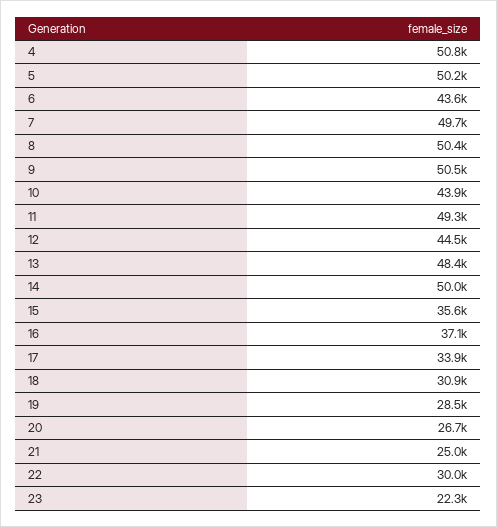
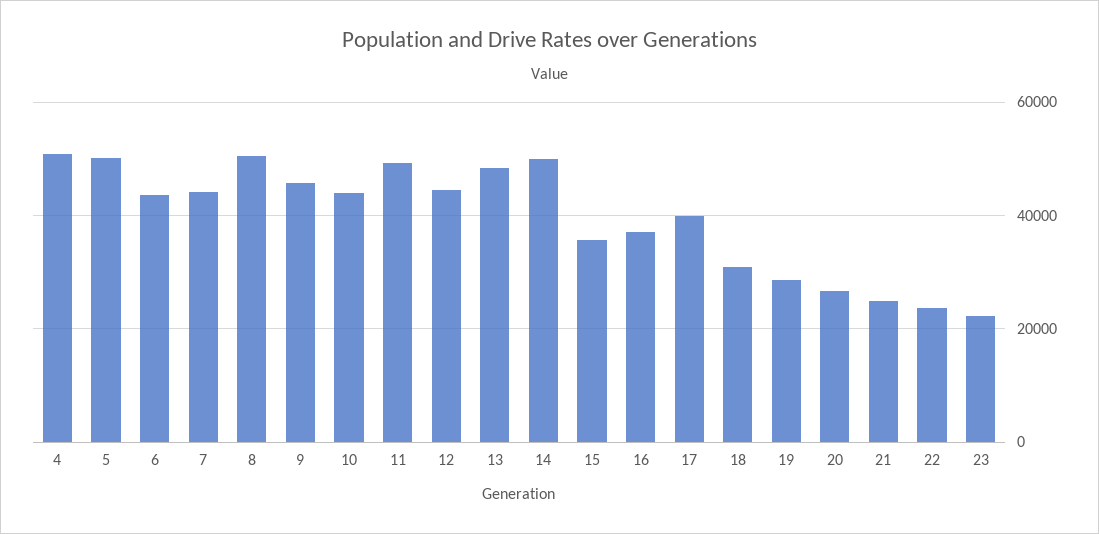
7: 49700 -> 44000
9: 50500 -> 46000
17: 33900 -> 40000
22: 30000 -> 24000

